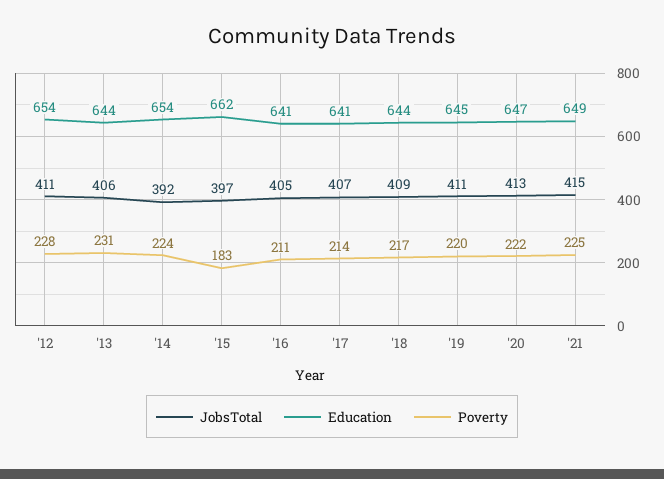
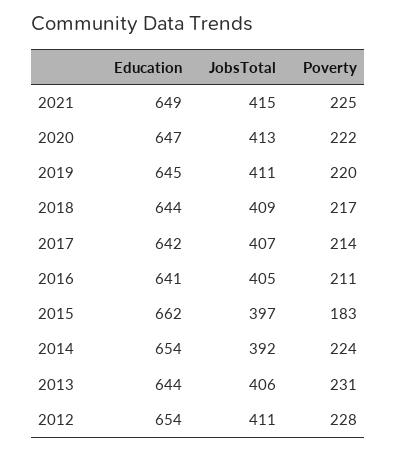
Education, '17: 641 -> 642

